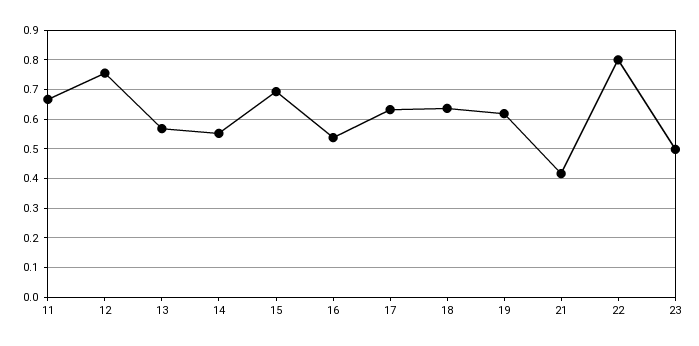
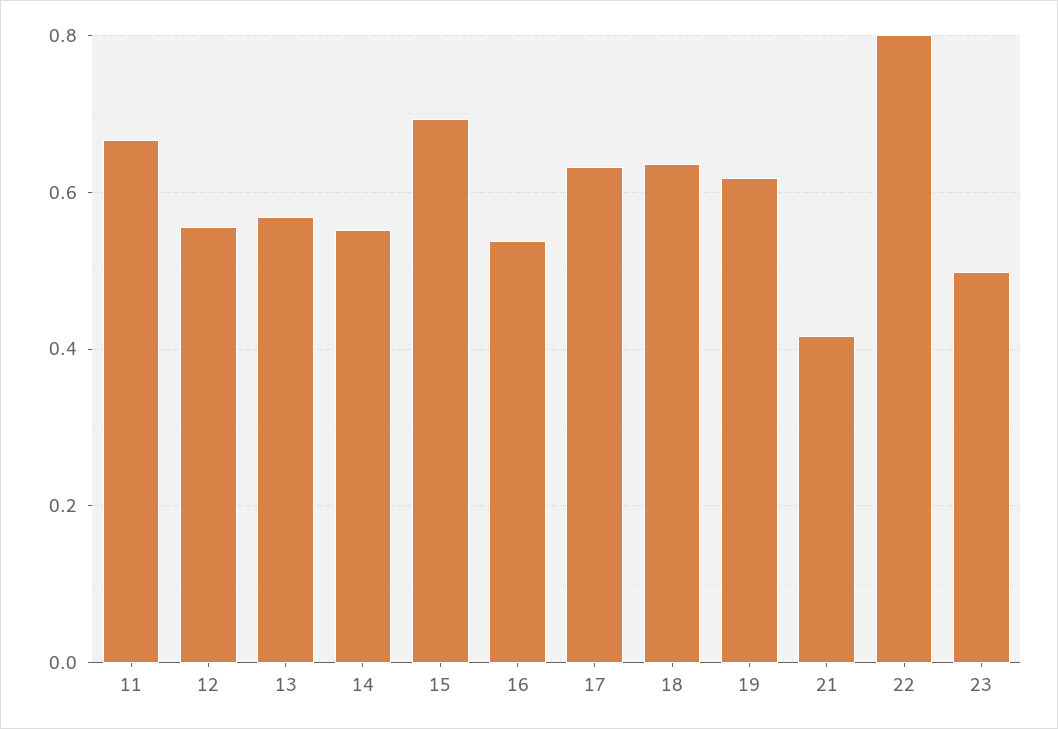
12: 0.75 -> 0.56

